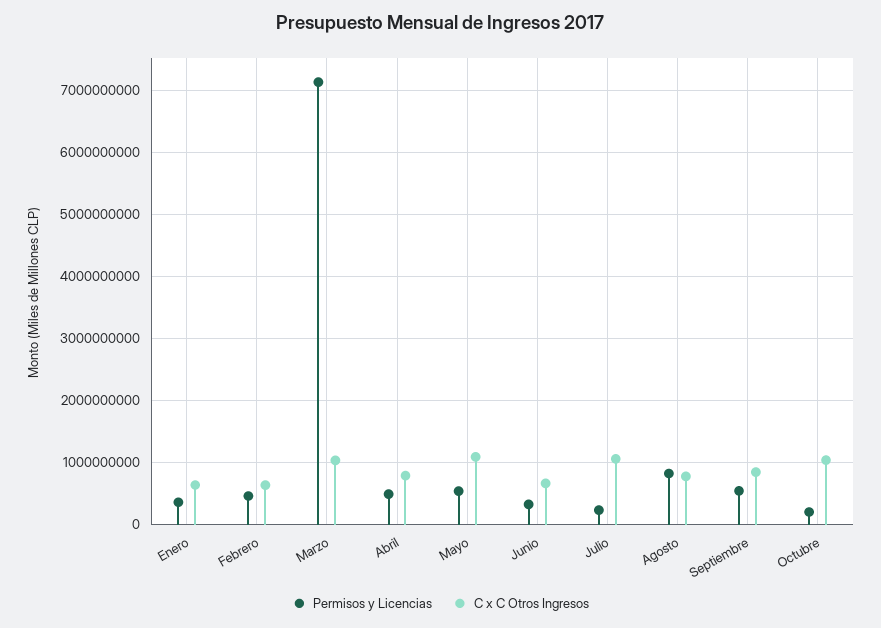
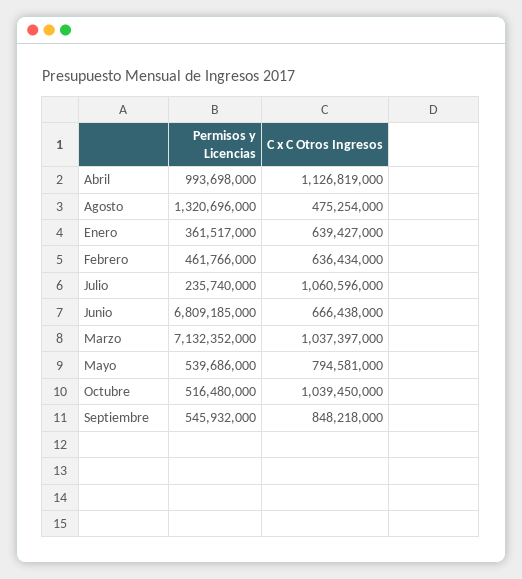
Permisos y Licencias, Abril: 500000000 -> 993698000
C x C Otros Ingresos, Abril: 800000000 -> 1126819000
C x C Otros Ingresos, Mayo: 1100000000 -> 794581000
Permisos y Licencias, Junio: 300000000 -> 6809185000
Permisos y Licencias, Agosto: 800000000 -> 1320696000
C x C Otros Ingresos, Agosto: 800000000 -> 475254000
Permisos y Licencias, Octubre: 200000000 -> 516480000

